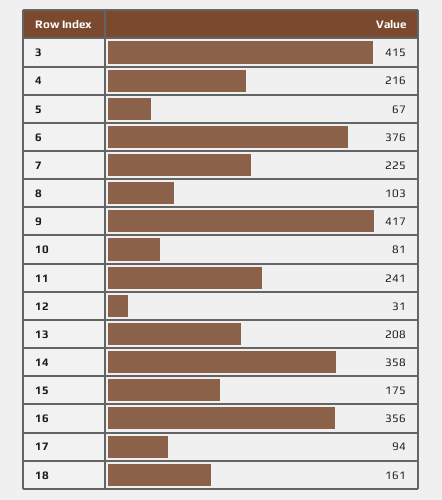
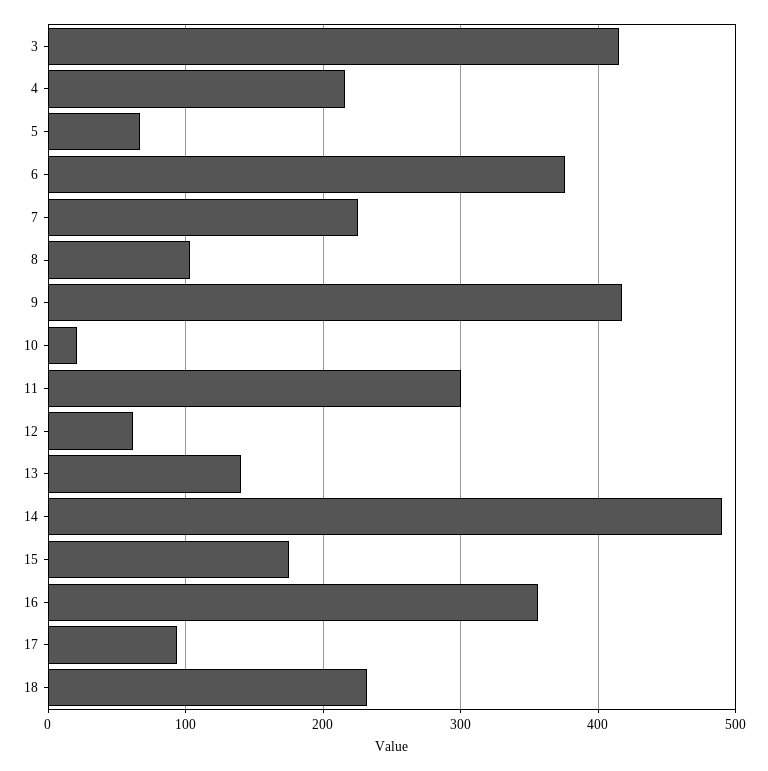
10: 81 -> 20
11: 241 -> 300
12: 31 -> 60
13: 208 -> 140
14: 358 -> 490
18: 161 -> 230

